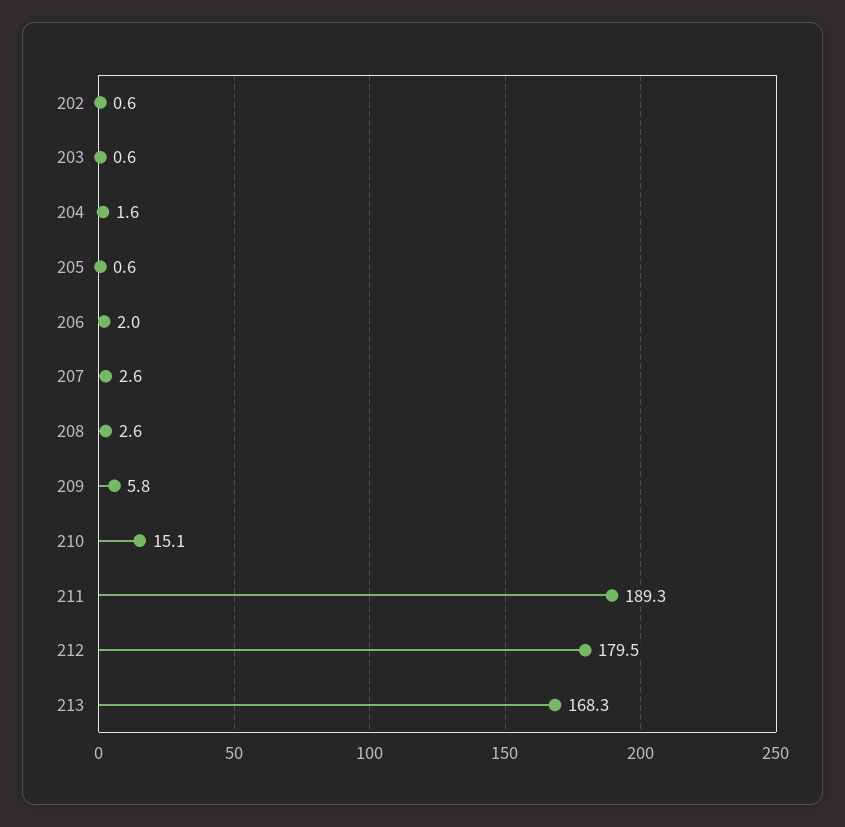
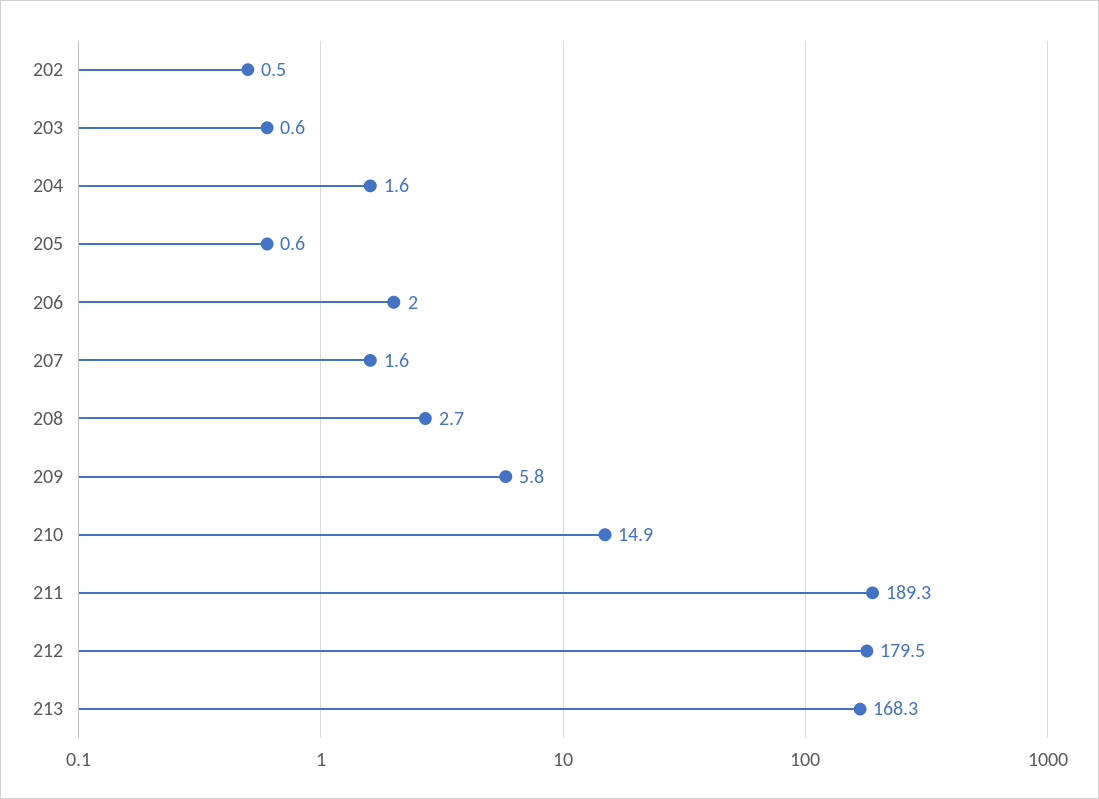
202: 0.6 -> 0.5
207: 2.6 -> 1.6
208: 2.6 -> 2.7
210: 15.1 -> 14.9

